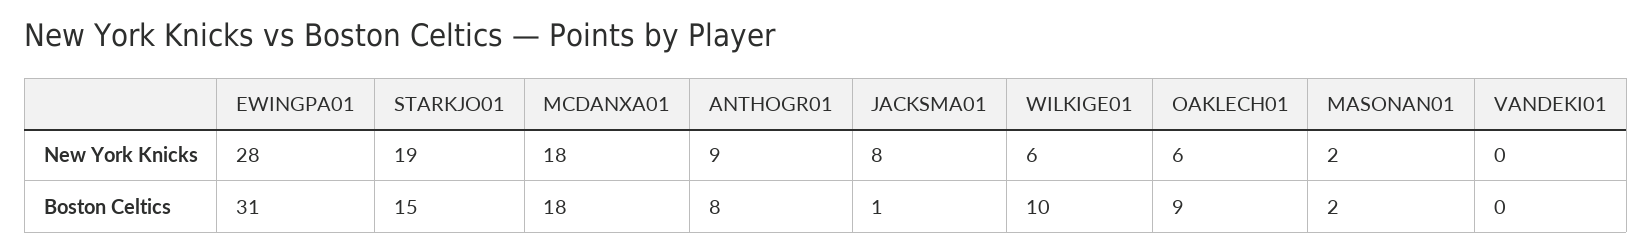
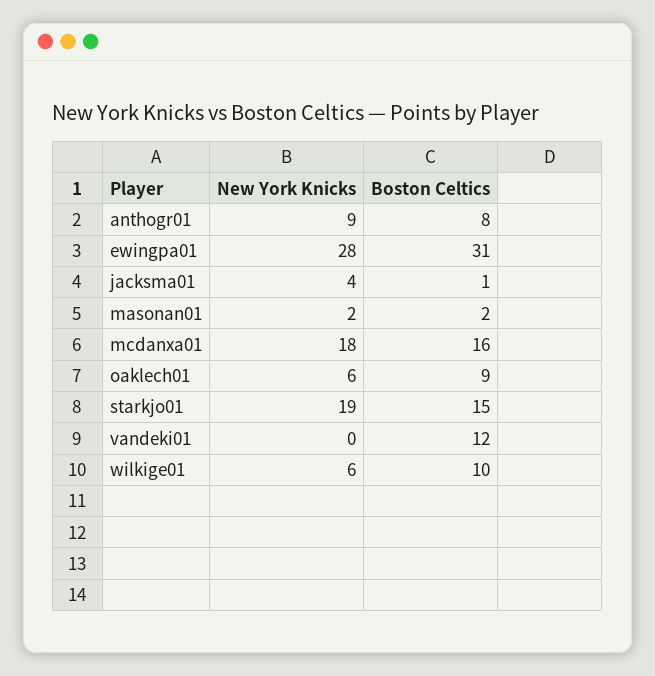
JACKSMA01, New York Knicks: 8 -> 4
MCDANXA01, Boston Celtics: 18 -> 16
VANDEKI01, Boston Celtics: 0 -> 12

